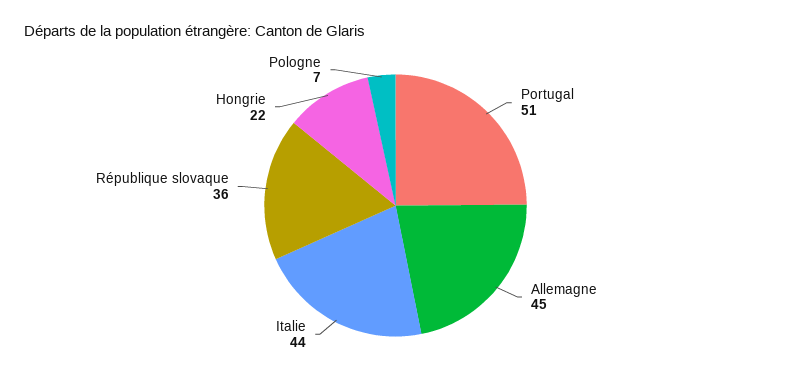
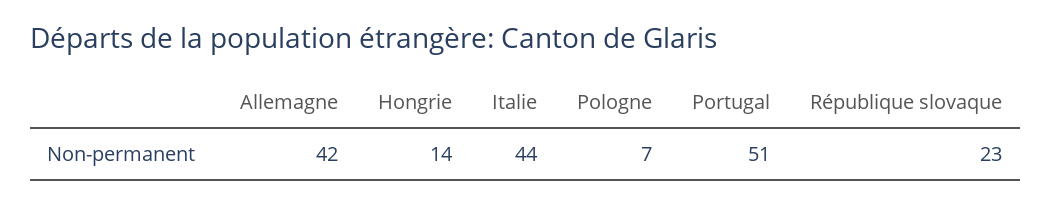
Allemagne: 45 -> 42
République slovaque: 36 -> 23
Hongrie: 22 -> 14

